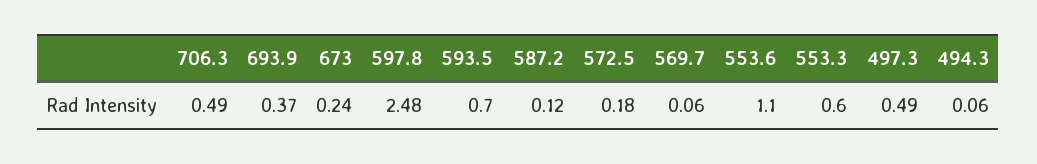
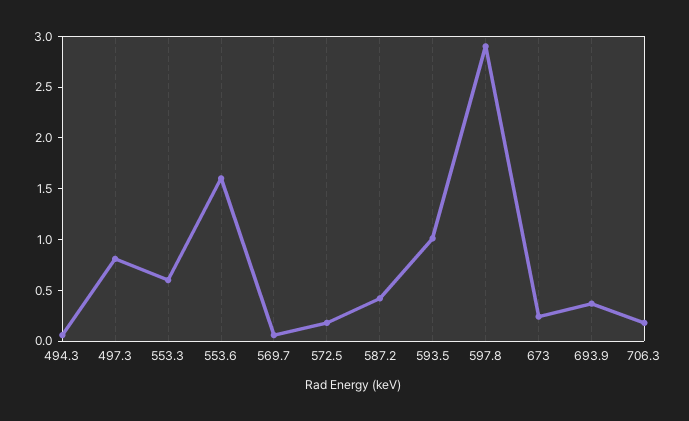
706.3: 0.49 -> 0.2
597.8: 2.48 -> 2.9
593.5: 0.7 -> 1
587.2: 0.12 -> 0.4
553.6: 1.1 -> 1.6
497.3: 0.49 -> 0.8

